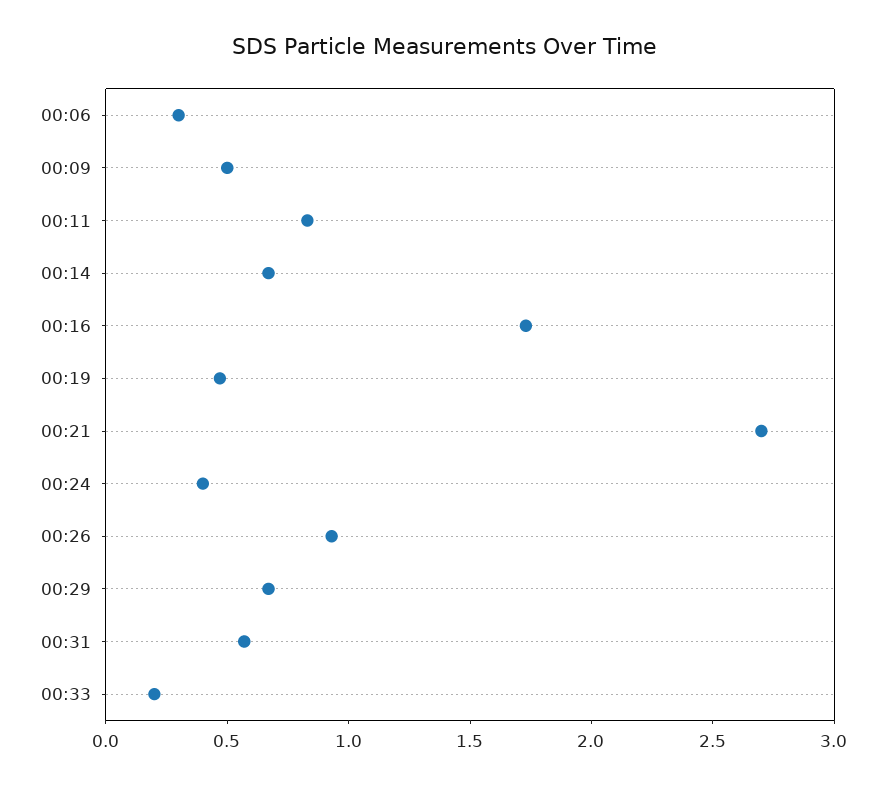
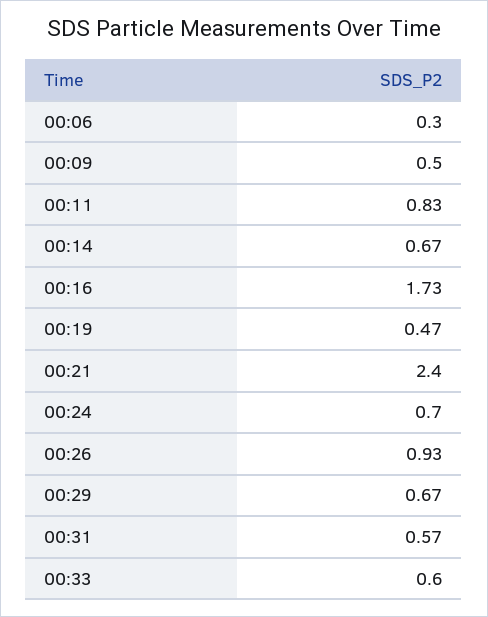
00:21: 2.7 -> 2.4
00:24: 0.4 -> 0.7
00:33: 0.2 -> 0.6

